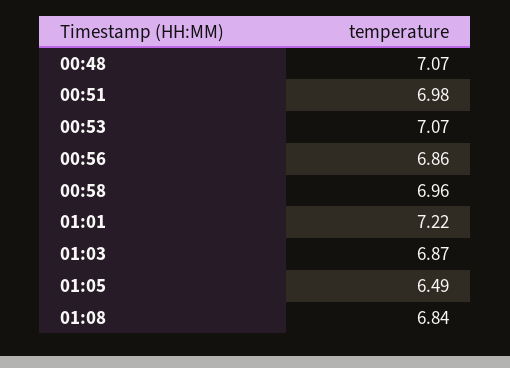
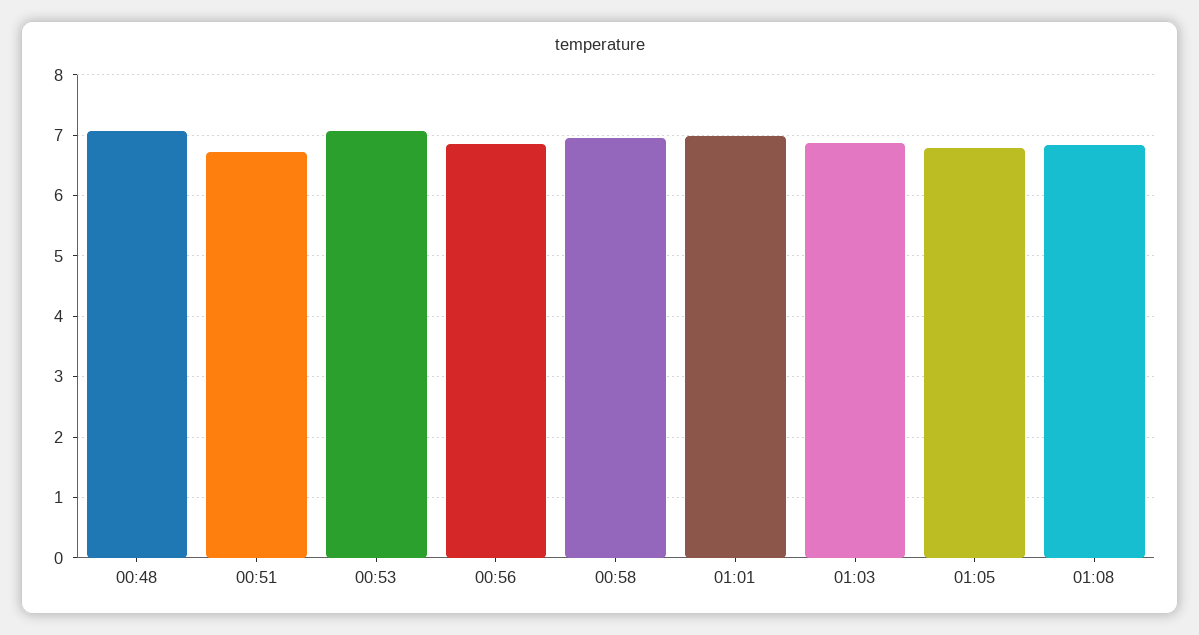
00:51: 6.98 -> 6.7
01:01: 7.22 -> 7
01:05: 6.49 -> 6.8

